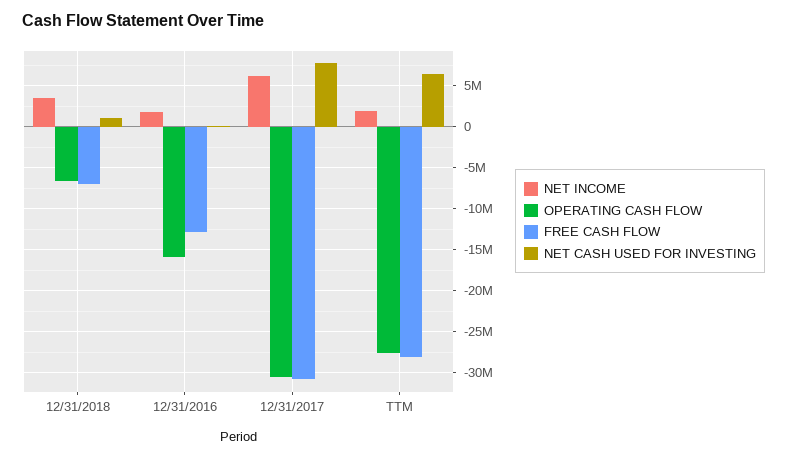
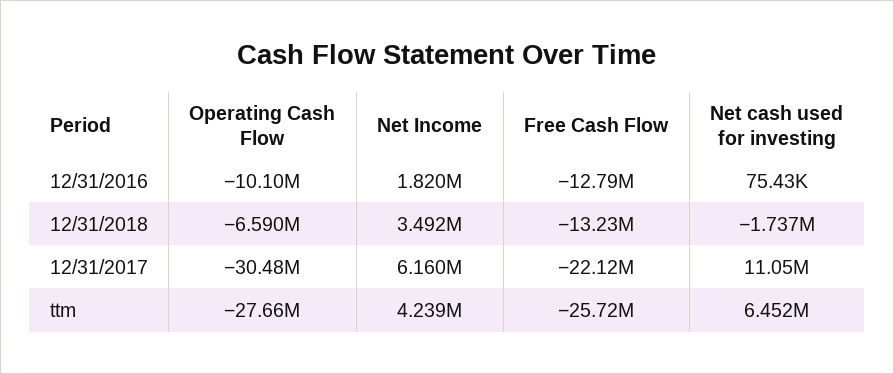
FREE CASH FLOW, 12/31/2018: -7000000 -> -13230000
NET CASH USED FOR INVESTING, 12/31/2018: 1000000 -> -1737000
OPERATING CASH FLOW, 12/31/2016: -16000000 -> -10100000
FREE CASH FLOW, 12/31/2017: -31000000 -> -22120000
NET CASH USED FOR INVESTING, 12/31/2017: 8000000 -> 11050000
NET INCOME, TTM: 2000000 -> 4239000
FREE CASH FLOW, TTM: -28000000 -> -25720000

